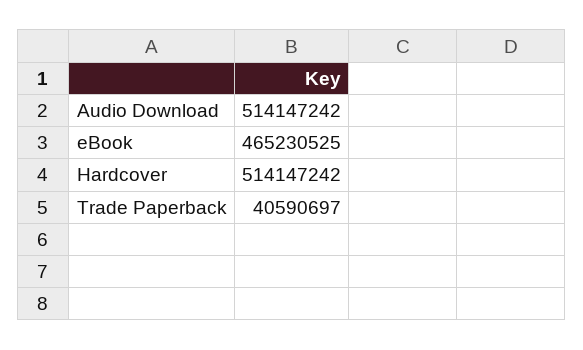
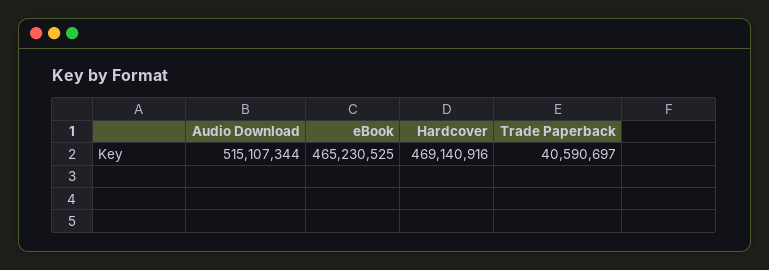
Audio Download: 514147242 -> 515107344
Hardcover: 514147242 -> 469140916

